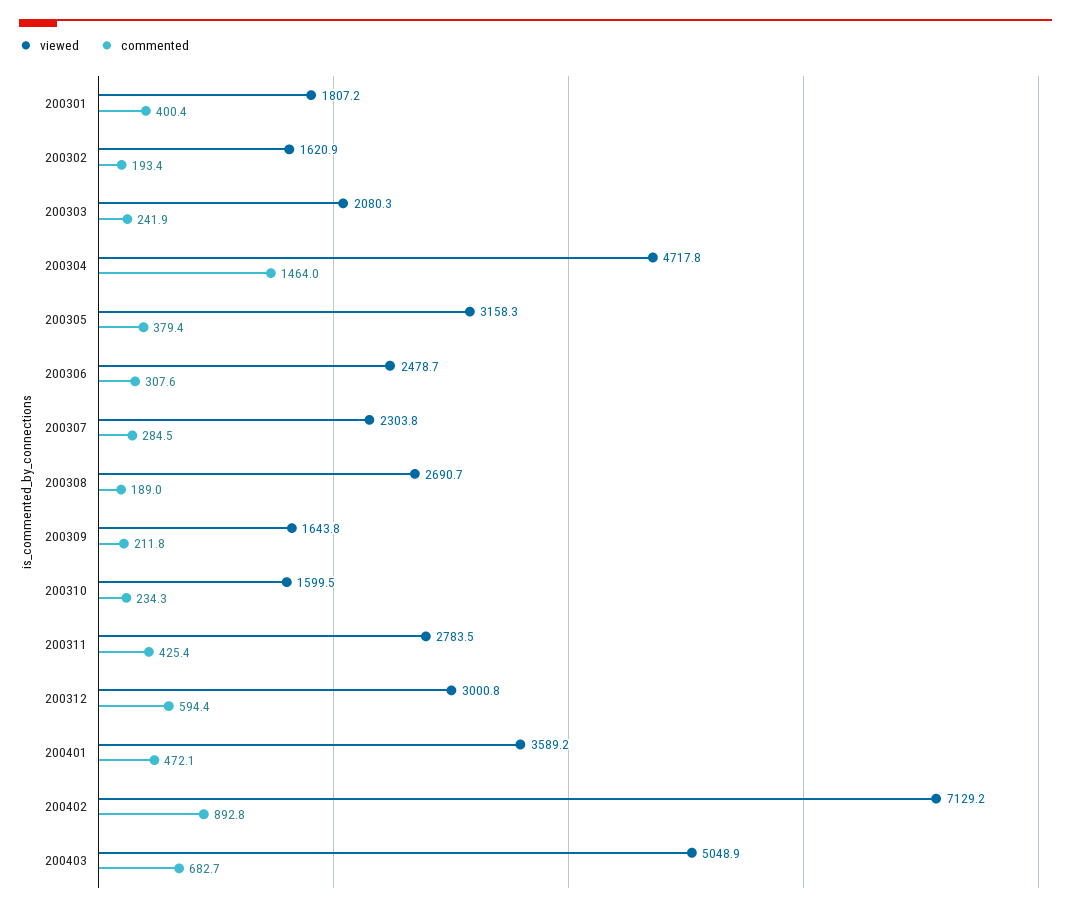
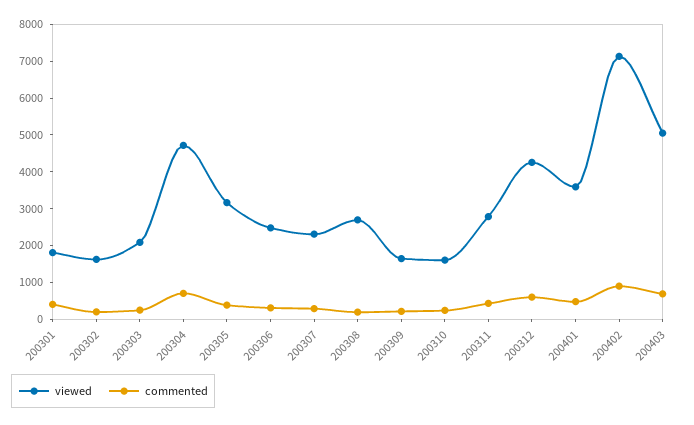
commented, 200304: 1464 -> 750
viewed, 200312: 3000.8 -> 4250

